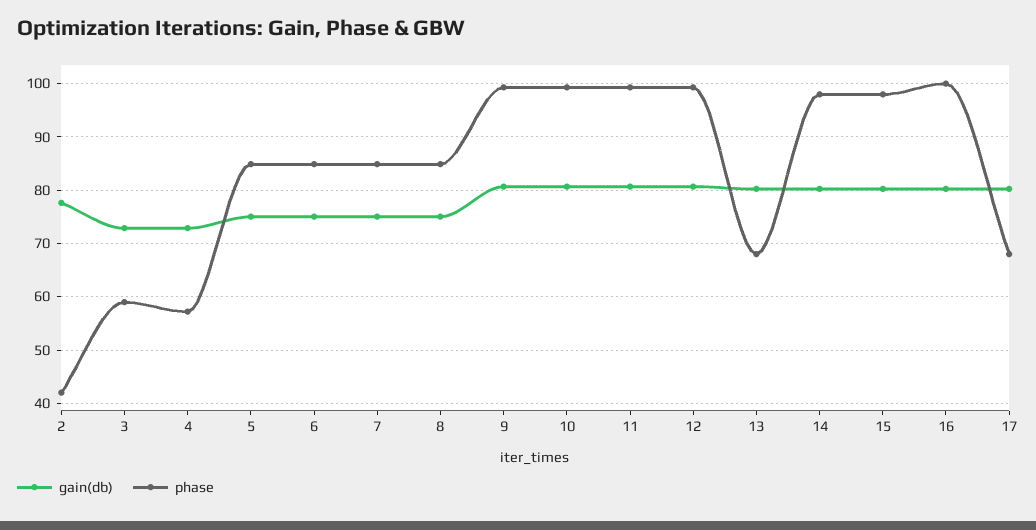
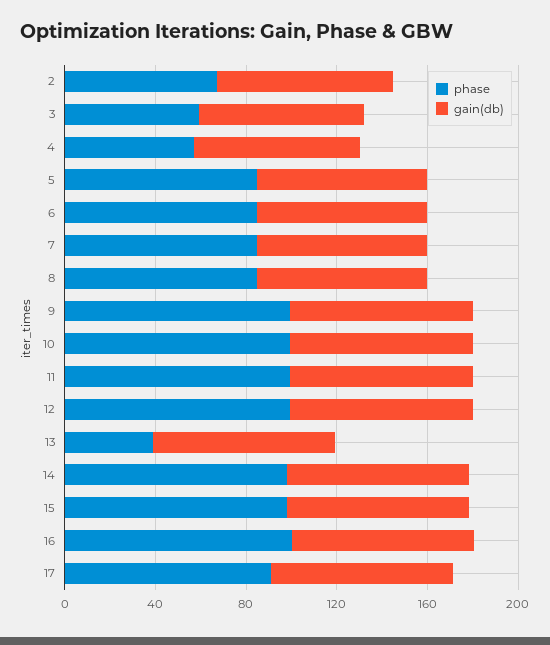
phase, 2: 42 -> 70
phase, 13: 68 -> 40
phase, 17: 68 -> 90

